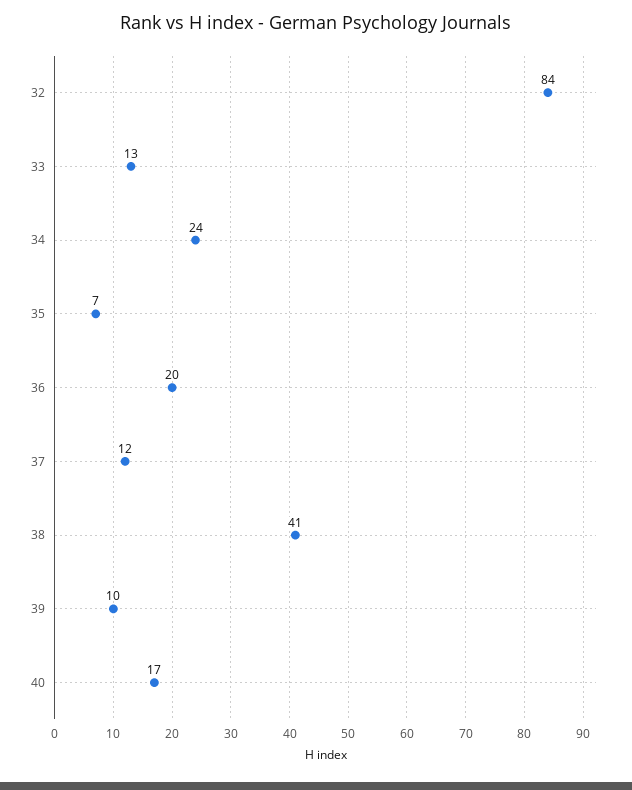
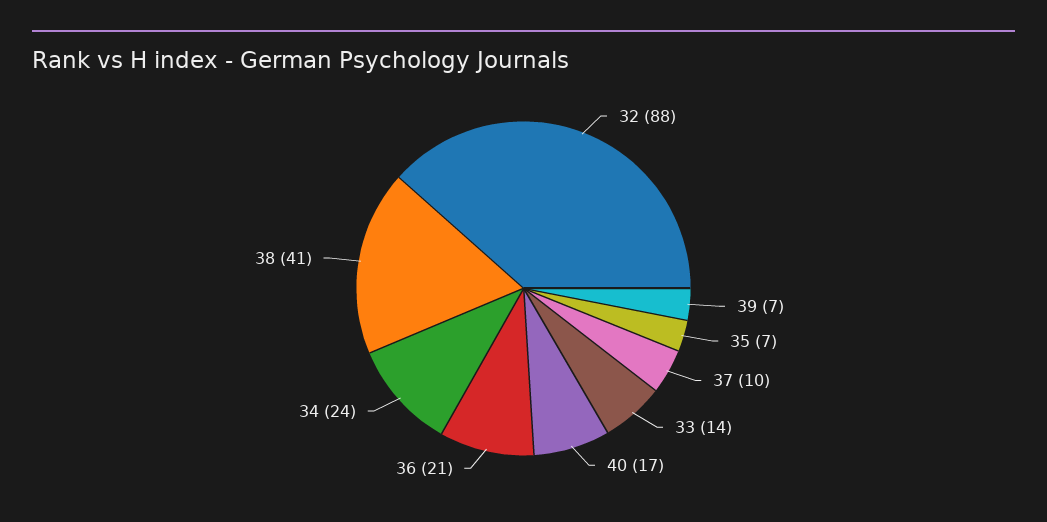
32: 84 -> 88
33: 13 -> 14
36: 20 -> 21
37: 12 -> 10
39: 10 -> 7

